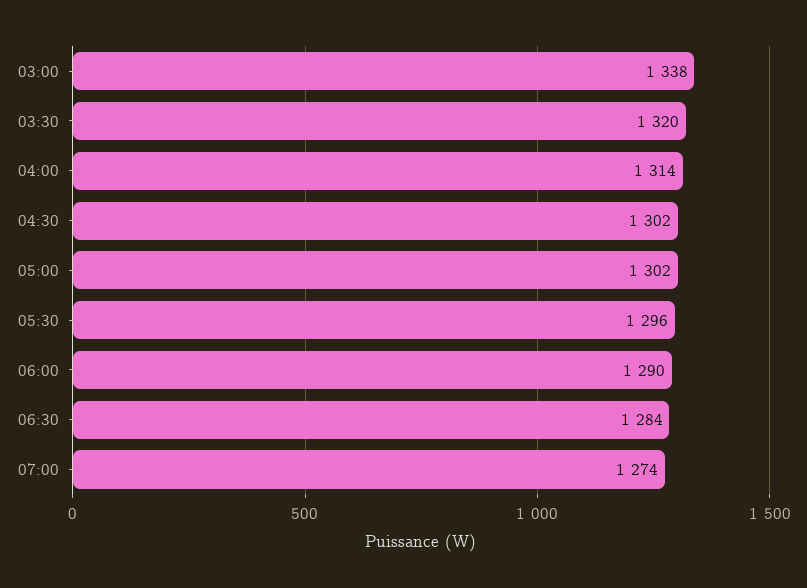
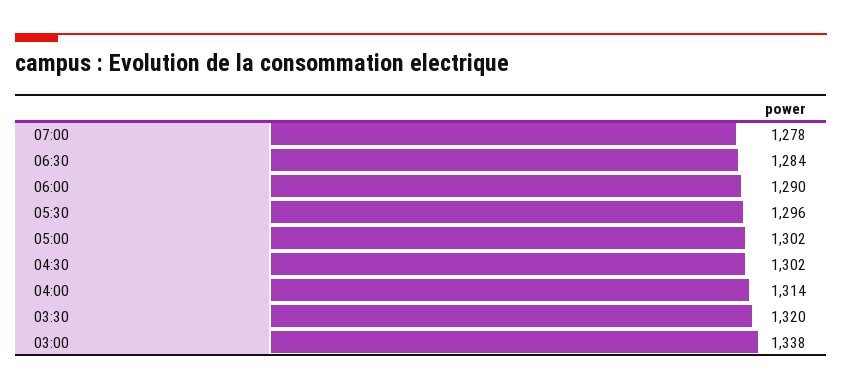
07:00: 1274 -> 1278

